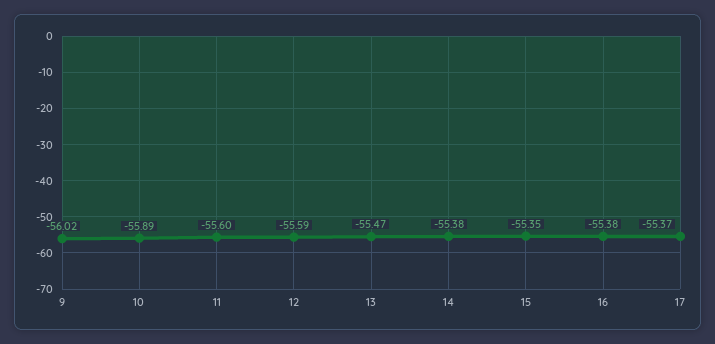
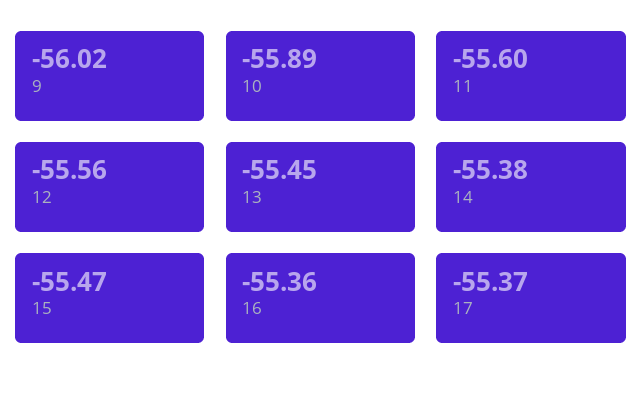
12: -55.59 -> -55.56
13: -55.47 -> -55.45
15: -55.35 -> -55.47
16: -55.38 -> -55.36

